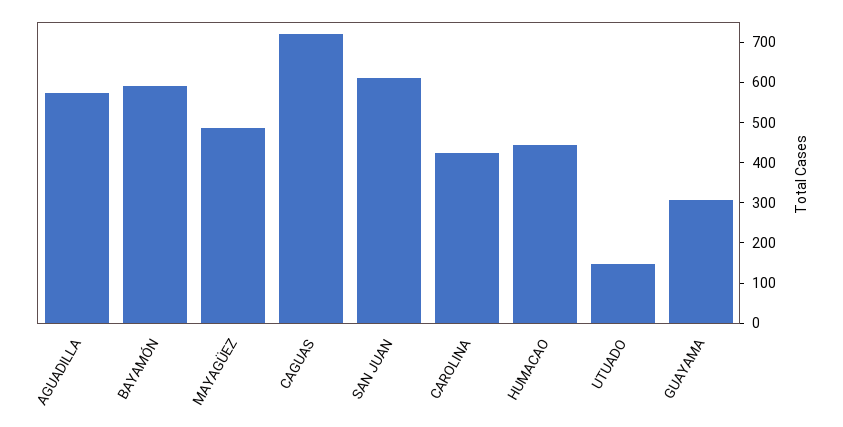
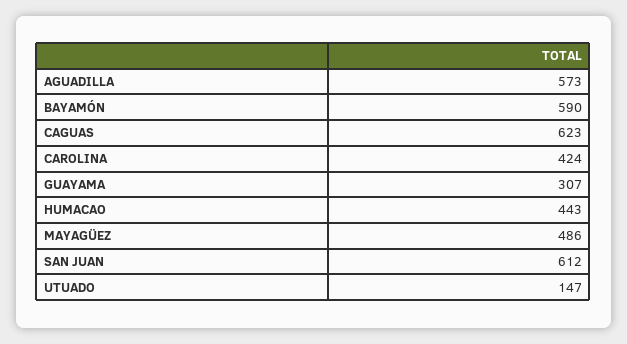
CAGUAS: 720 -> 623

